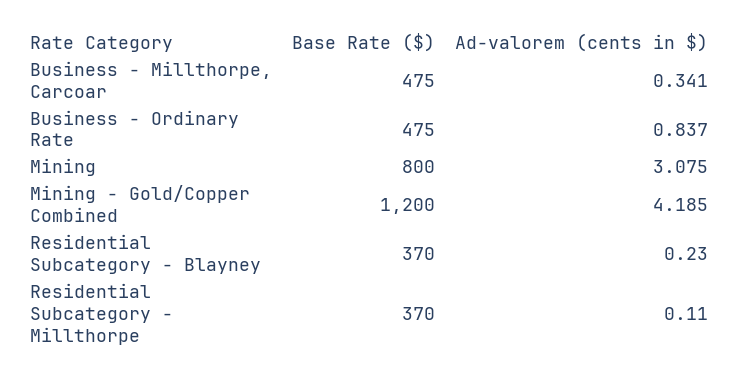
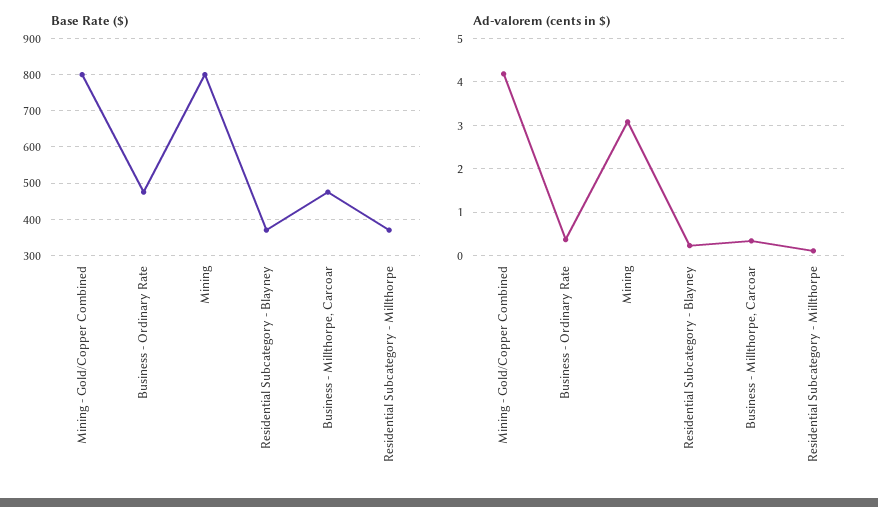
Ad-valorem (cents in $), Business - Ordinary Rate: 0.837 -> 0.4
Base Rate ($), Mining - Gold/Copper Combined: 1200 -> 800

